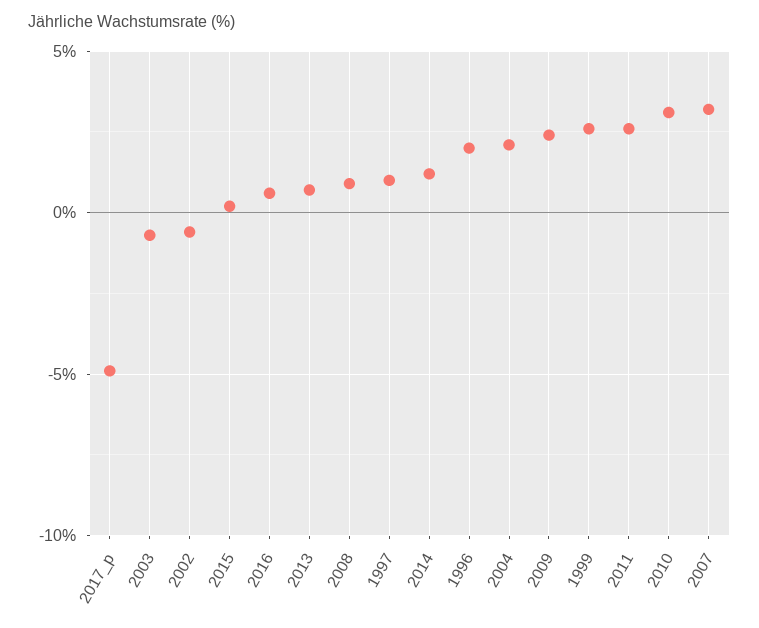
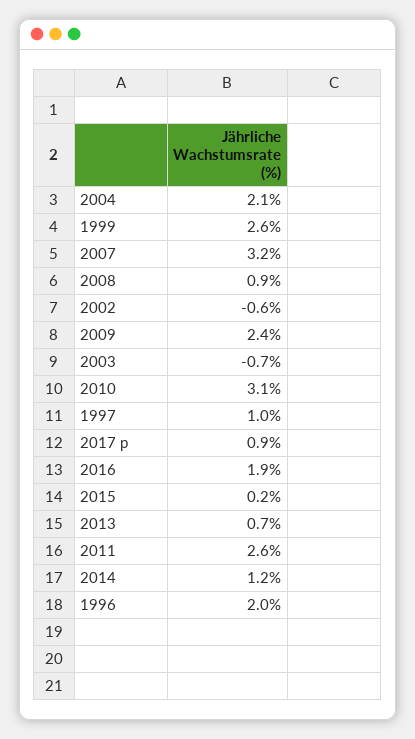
2017_p: -5 -> 0.9
2016: 0.5 -> 1.9

